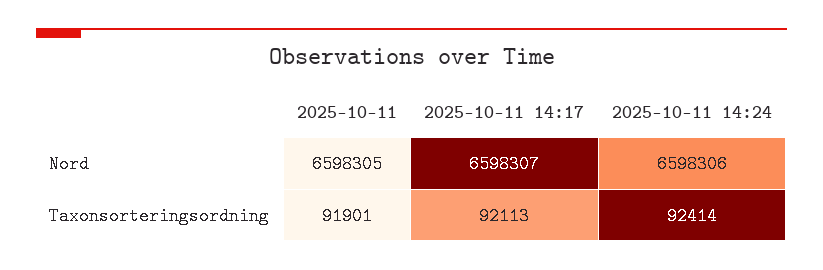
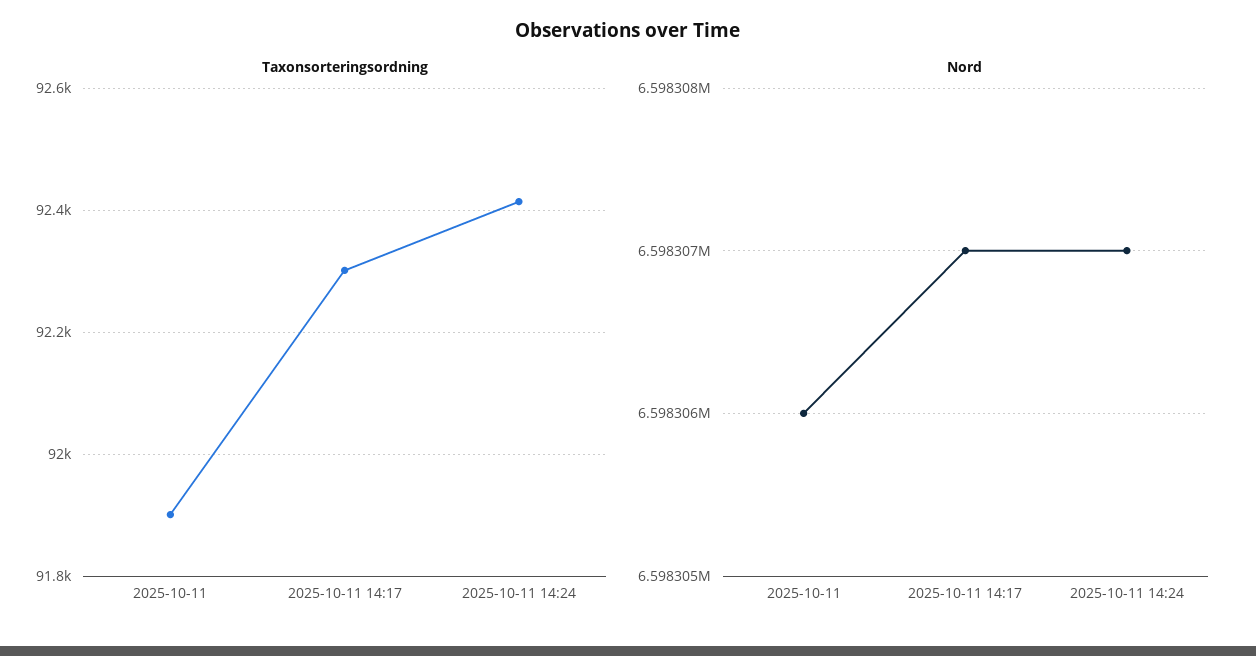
Nord, 2025-10-11: 6598305 -> 6598306
Nord, 2025-10-11 14:24: 6598306 -> 6598307
Taxonsorteringsordning, 2025-10-11 14:17: 92113 -> 92300

